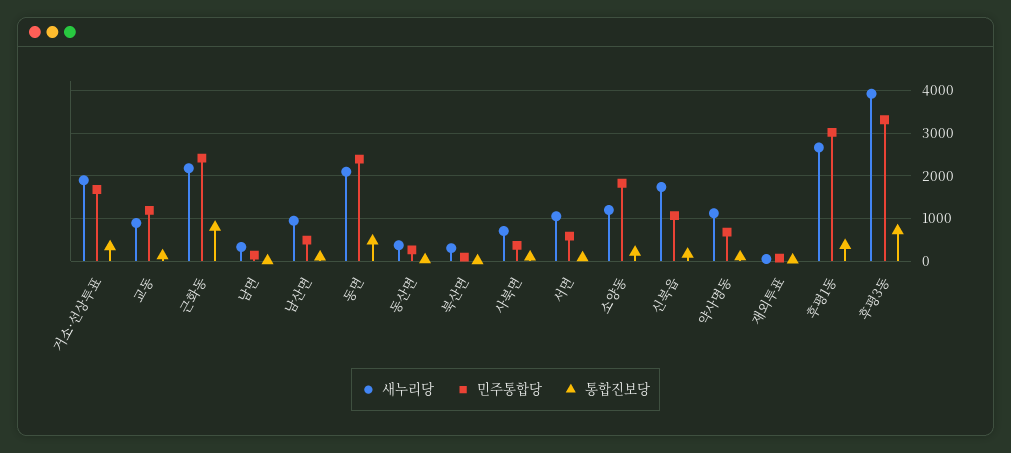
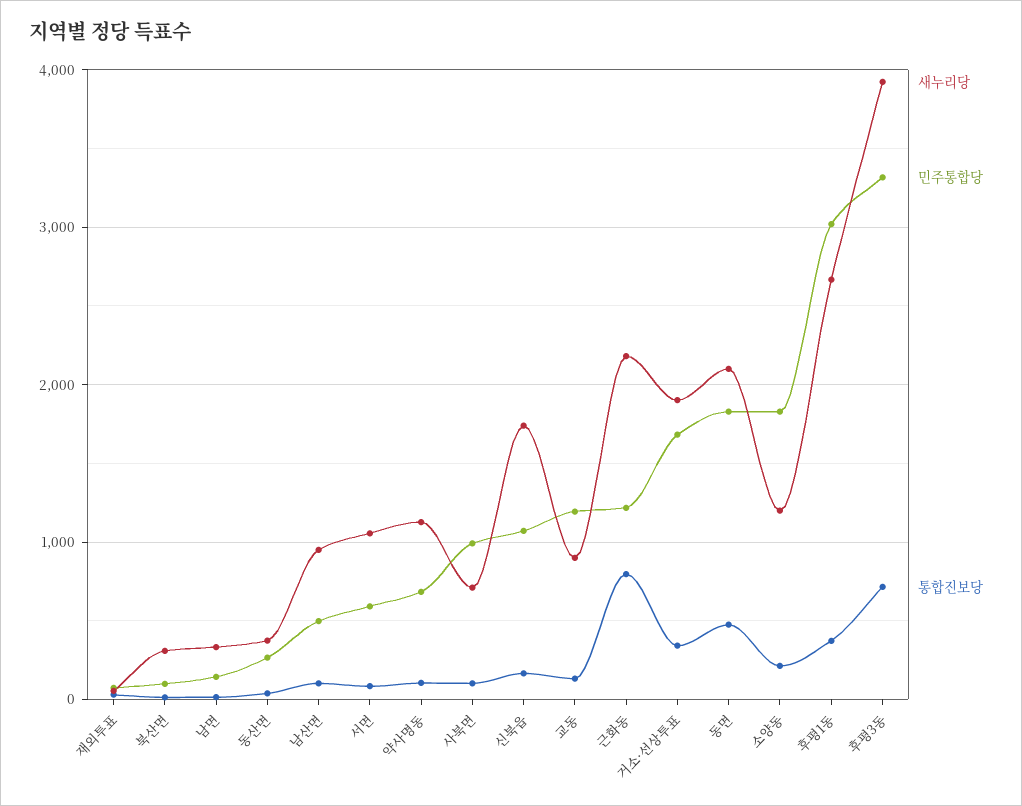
민주통합당, 근화동: 2400 -> 1200
민주통합당, 동면: 2400 -> 1800
민주통합당, 사북면: 400 -> 1000

